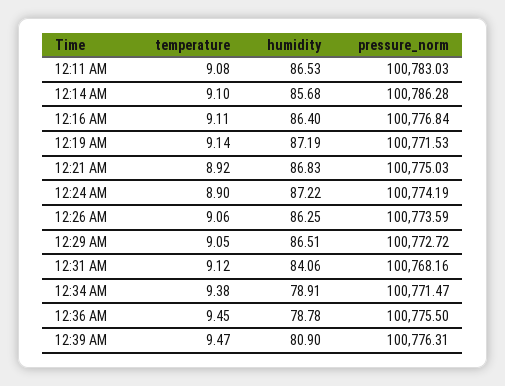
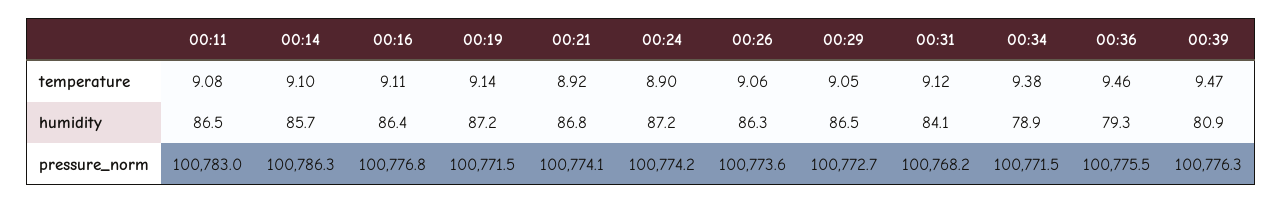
pressure_norm, 12:21 AM: 100775.03 -> 100774.1
temperature, 12:36 AM: 9.45 -> 9.46
humidity, 12:36 AM: 78.78 -> 79.3

